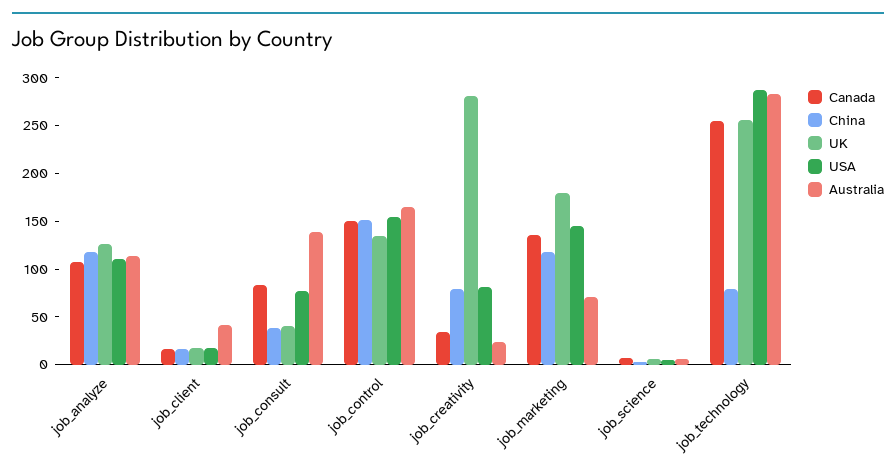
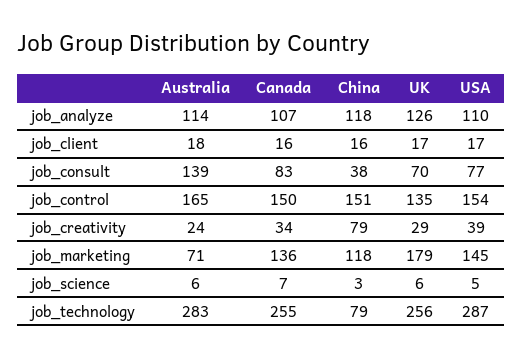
Australia, job_client: 40 -> 18
UK, job_consult: 40 -> 70
UK, job_creativity: 280 -> 29
USA, job_creativity: 80 -> 39

